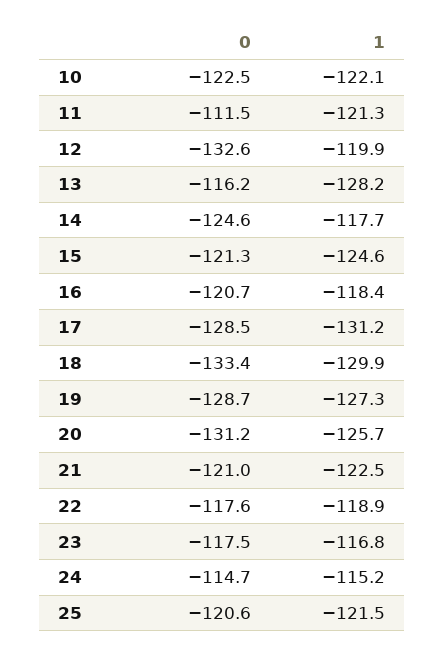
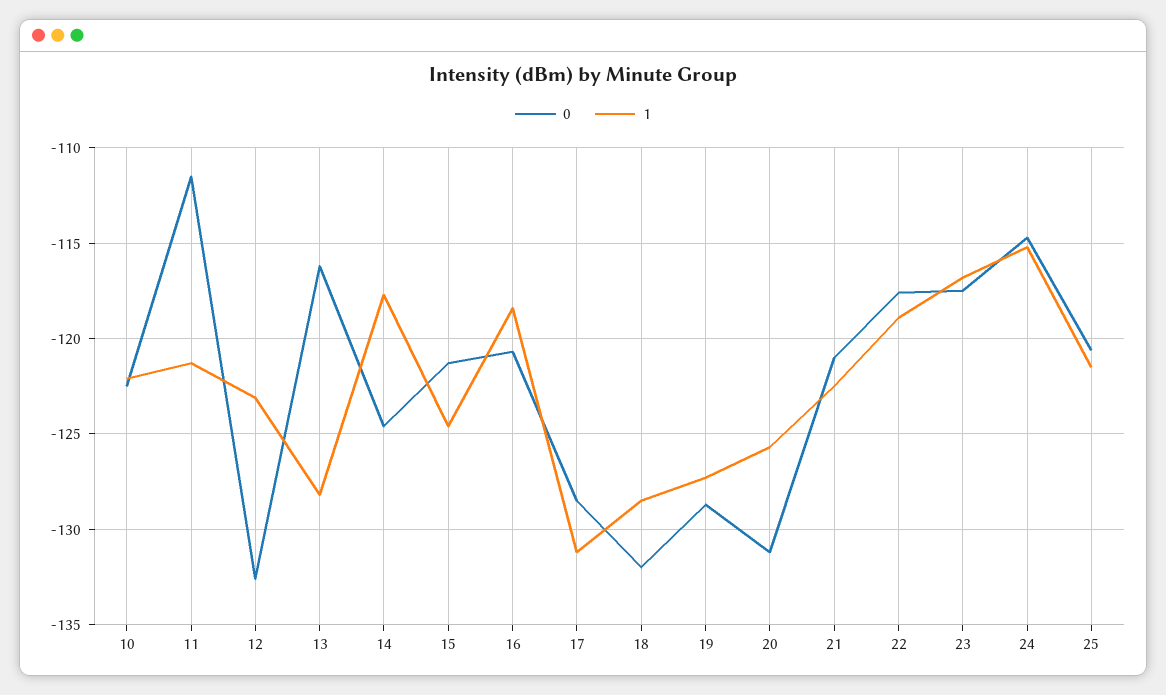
1, 12: -119.9 -> -123
0, 18: -133.4 -> -132
1, 18: -129.9 -> -128.5

